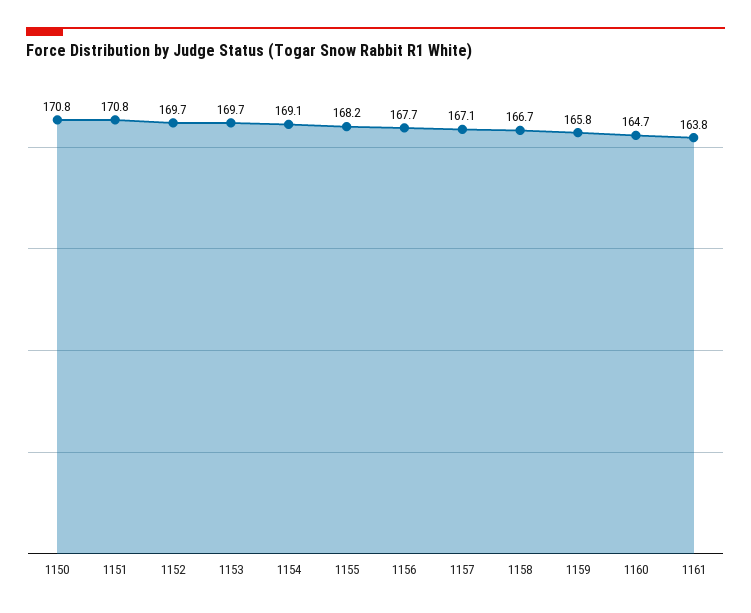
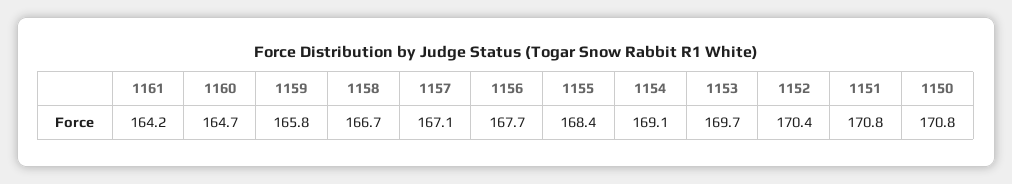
1152: 169.7 -> 170.4
1155: 168.2 -> 168.4
1161: 163.8 -> 164.2

